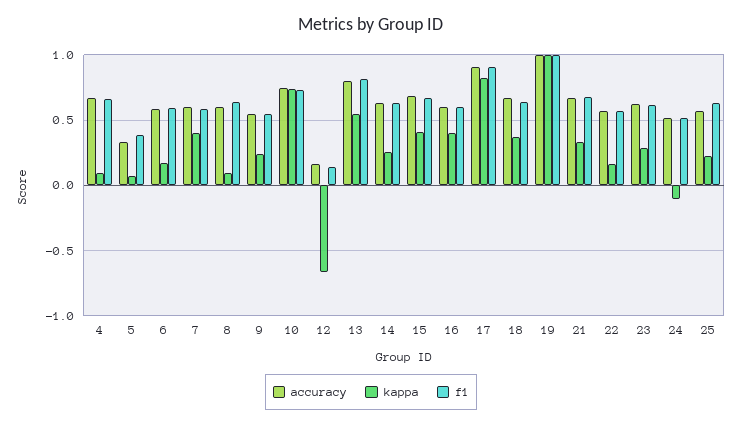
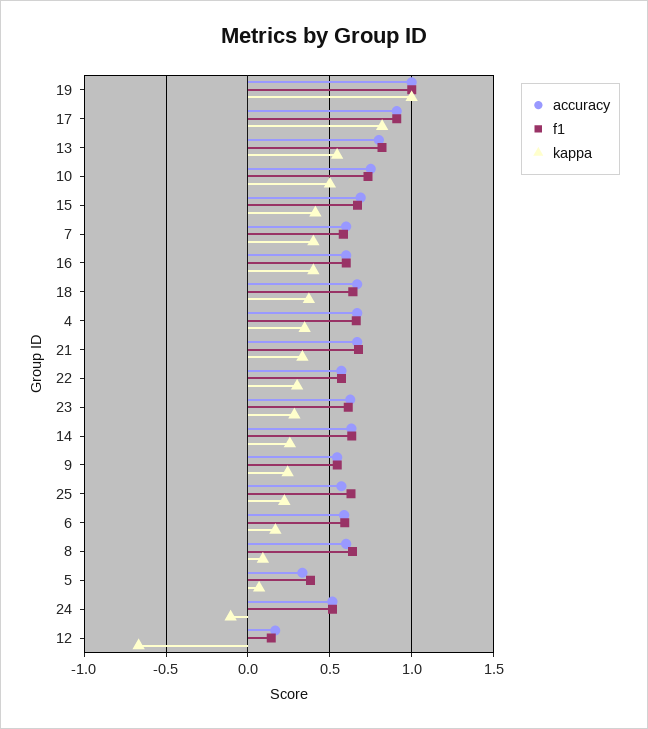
kappa, 4: 0.1 -> 0.35
kappa, 10: 0.75 -> 0.5
kappa, 22: 0.15 -> 0.3

